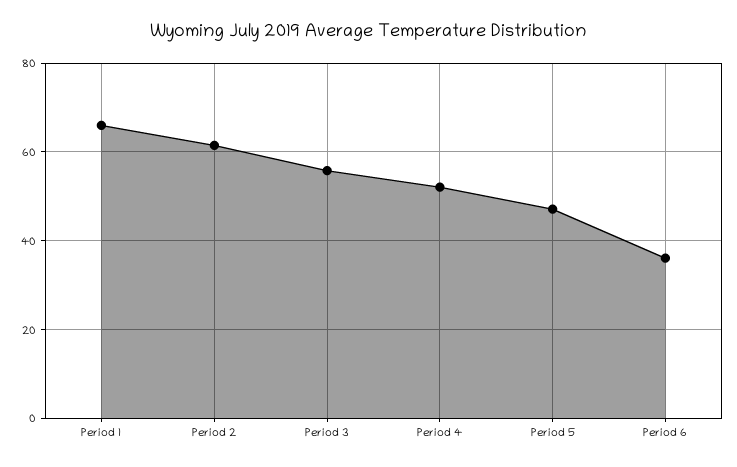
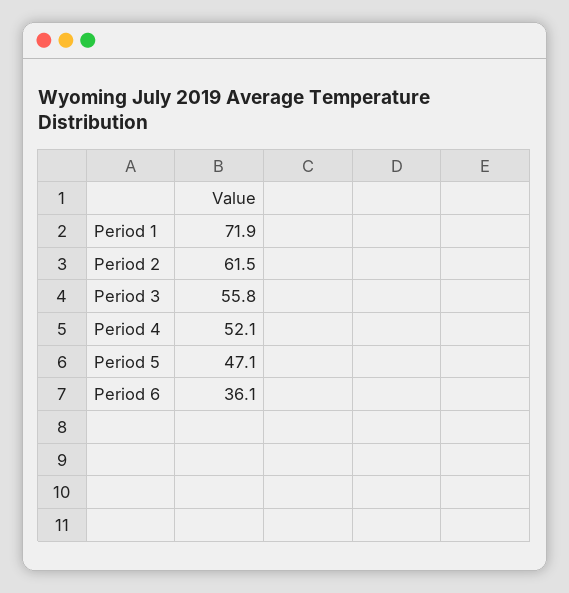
Period 1: 66 -> 71.9

